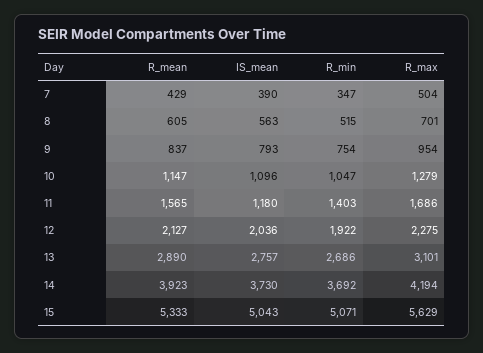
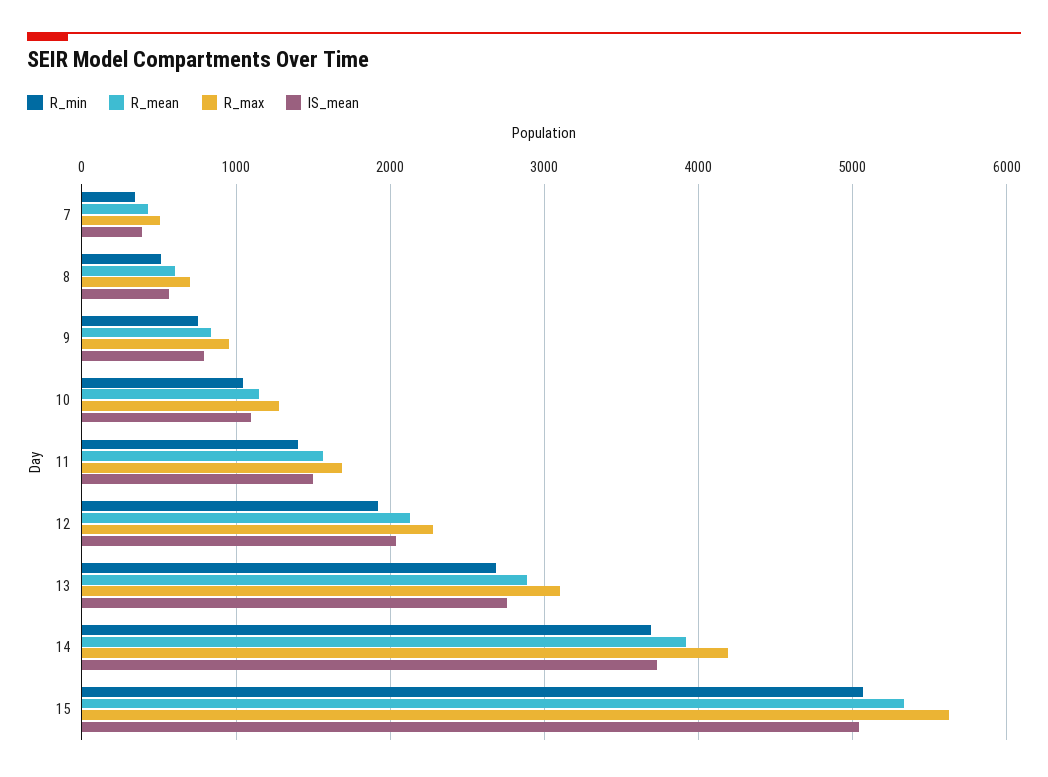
IS_mean, 11: 1180 -> 1500

